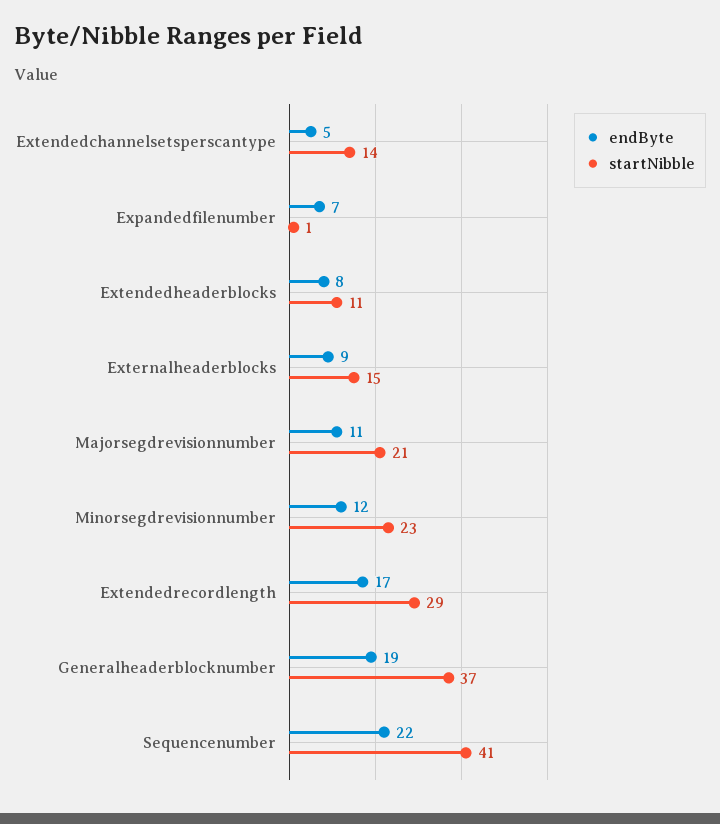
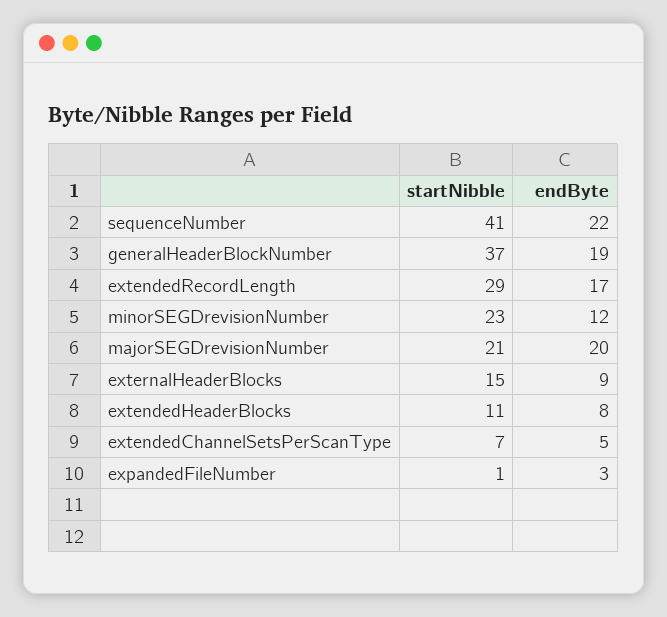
startNibble, Extendedchannelsetsperscantype: 14 -> 7
endByte, Expandedfilenumber: 7 -> 3
endByte, Majorsegdrevisionnumber: 11 -> 20

